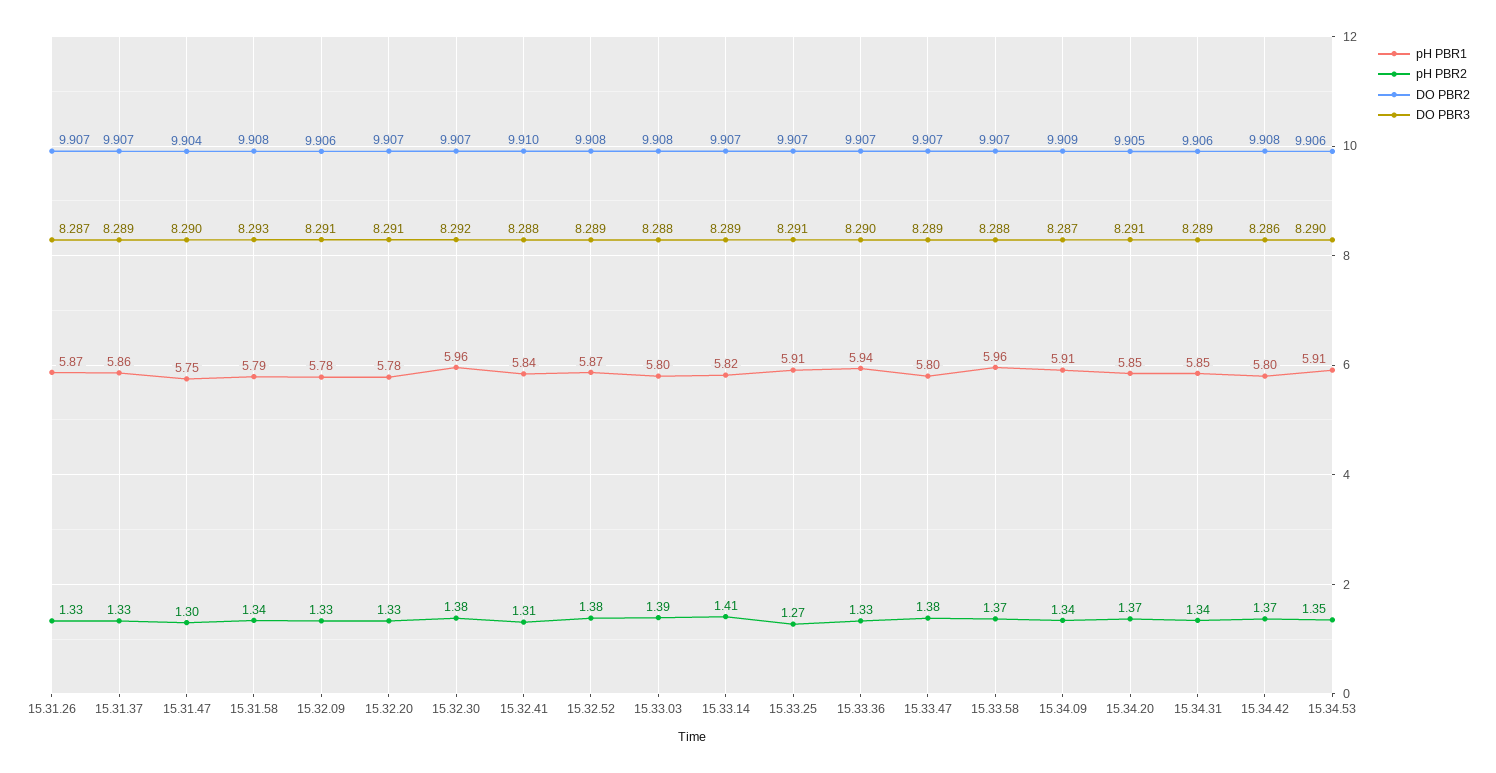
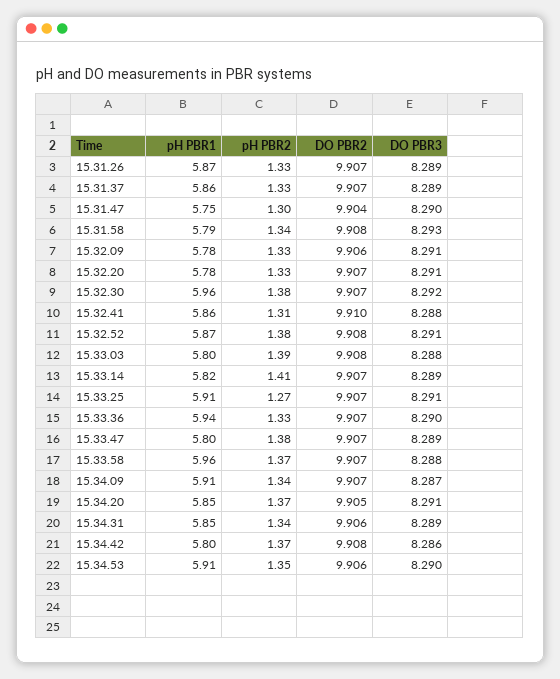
DO PBR3, 15.31.26: 8.287 -> 8.289
pH PBR1, 15.32.41: 5.84 -> 5.86
DO PBR3, 15.32.52: 8.289 -> 8.291
DO PBR2, 15.34.09: 9.909 -> 9.907

